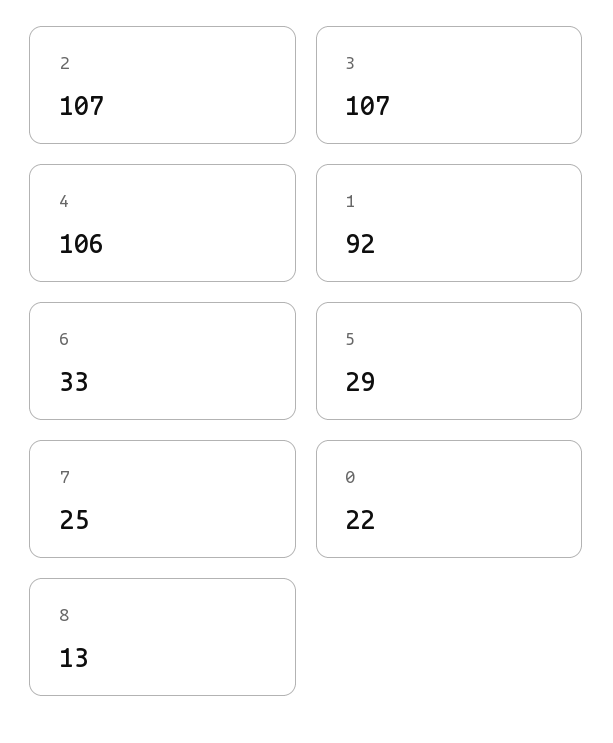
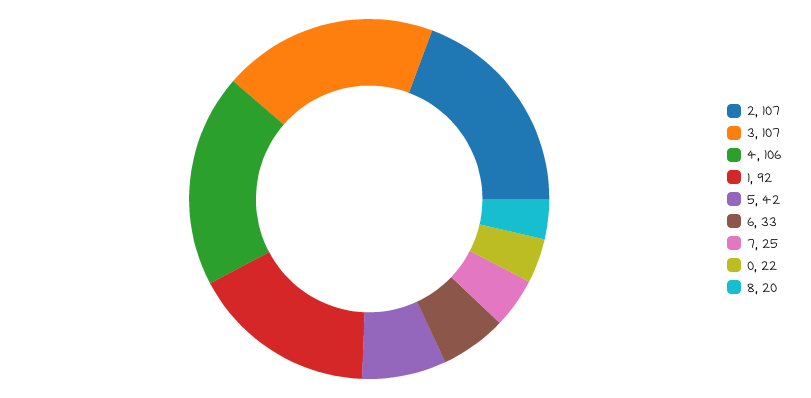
5: 29 -> 42
8: 13 -> 20

